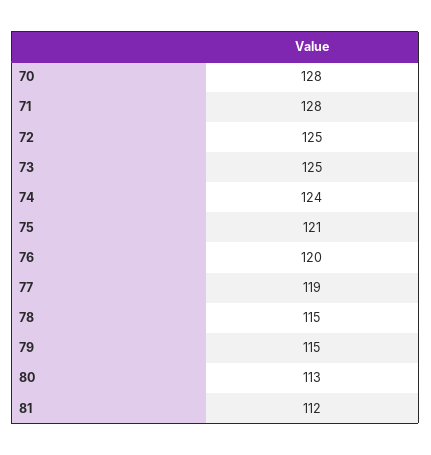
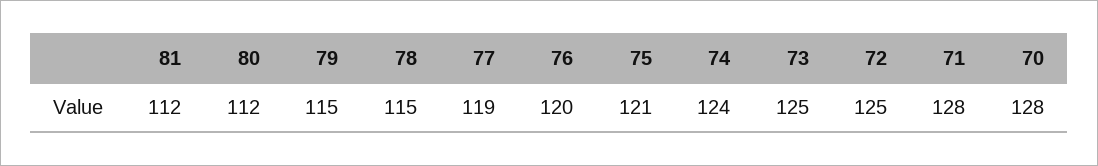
80: 113 -> 112

